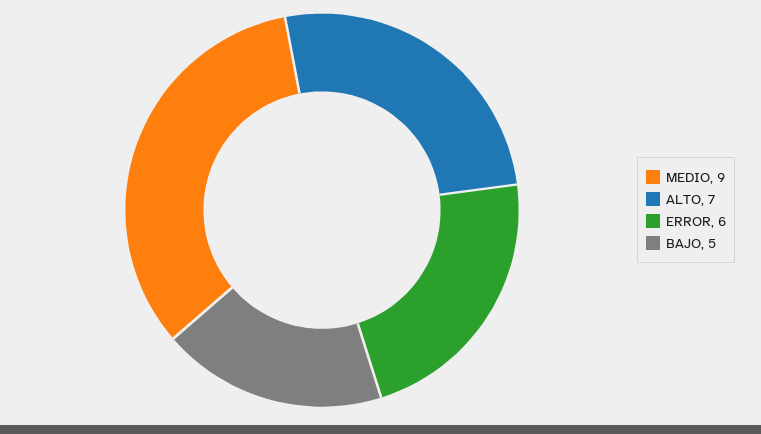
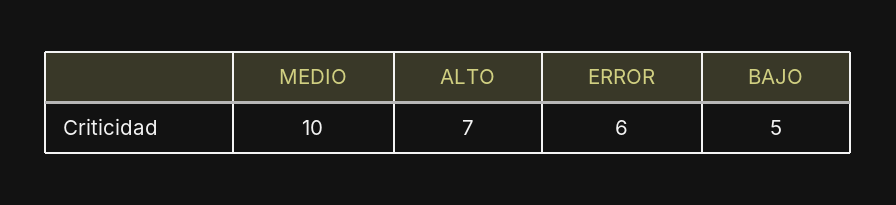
MEDIO: 9 -> 10

